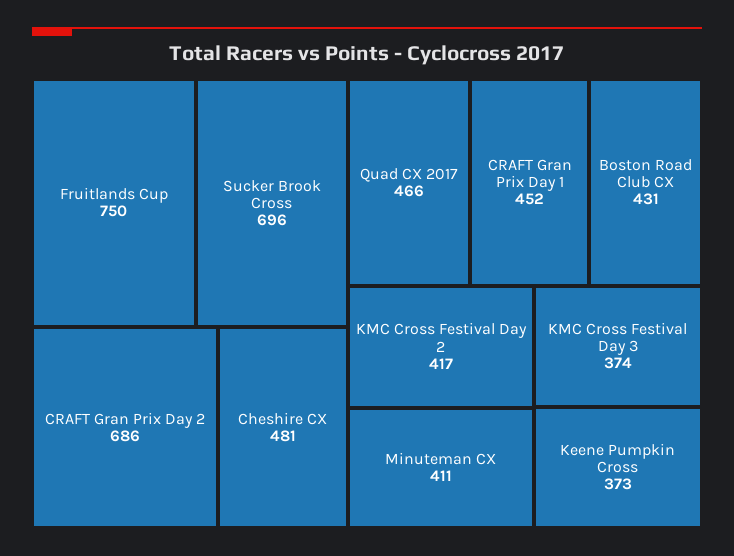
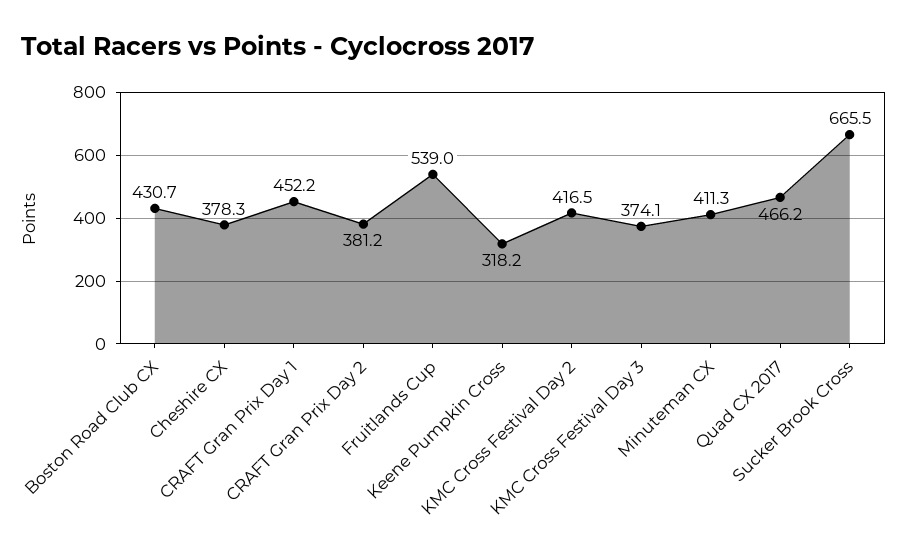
Fruitlands Cup: 750 -> 539
Sucker Brook Cross: 696 -> 665.5
CRAFT Gran Prix Day 2: 686 -> 381.2
Cheshire CX: 481 -> 378.3
Keene Pumpkin Cross: 373 -> 318.2

